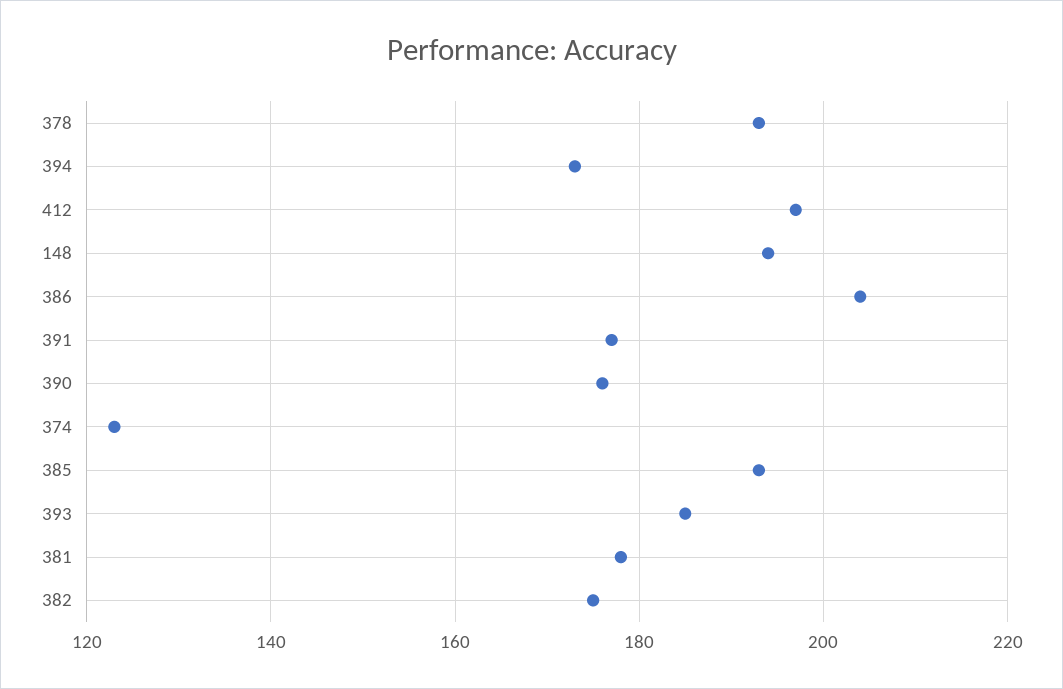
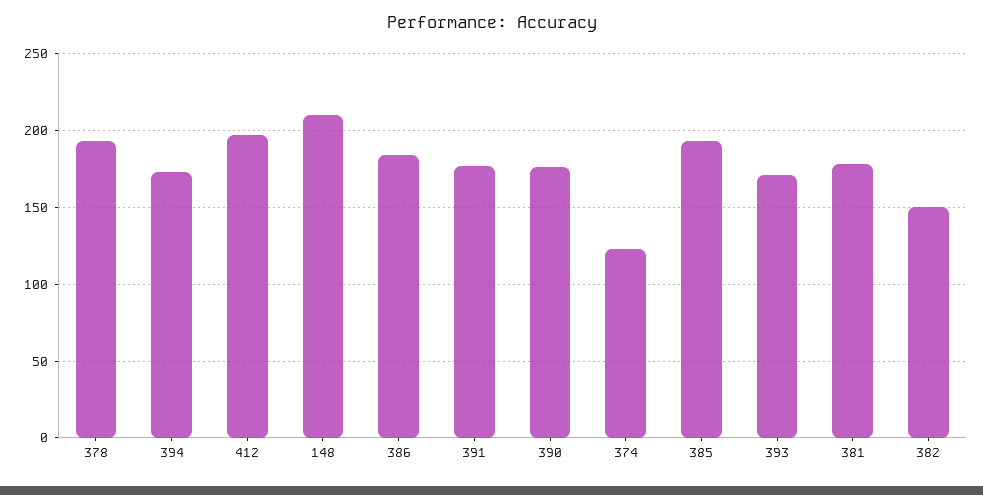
148: 195 -> 210
386: 205 -> 185
393: 185 -> 170
382: 175 -> 150

